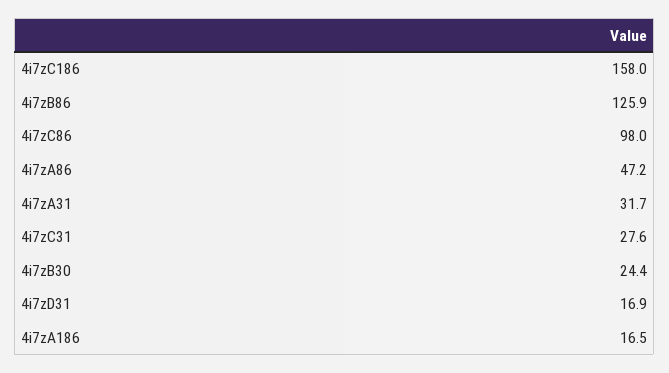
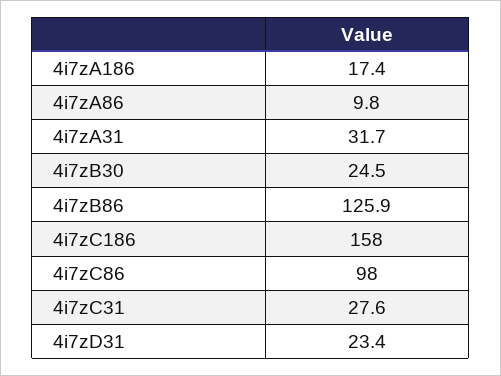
4i7zA86: 47.2 -> 9.8
4i7zB30: 24.4 -> 24.5
4i7zD31: 16.9 -> 23.4
4i7zA186: 16.5 -> 17.4

